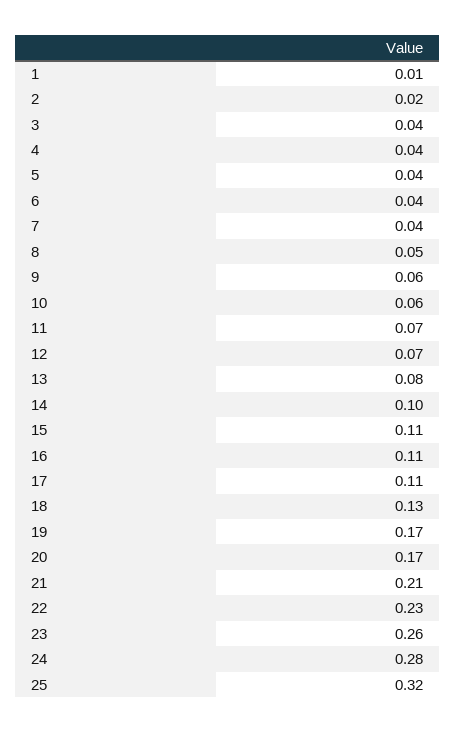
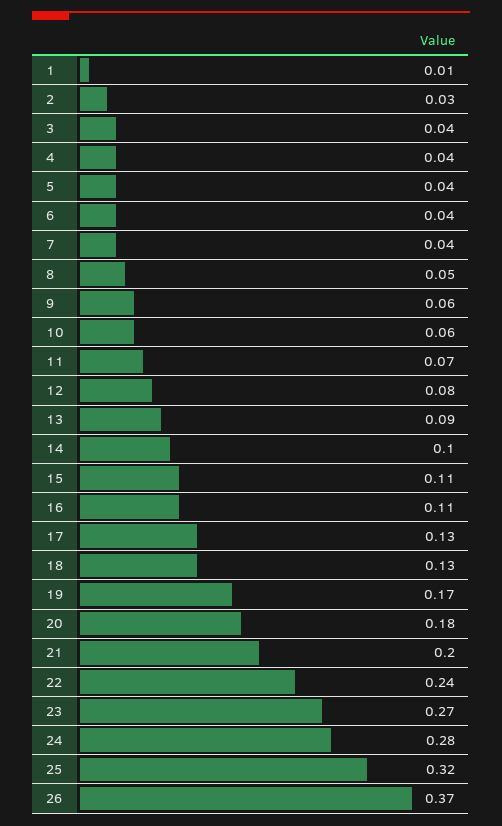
2: 0.02 -> 0.03
12: 0.07 -> 0.08
13: 0.08 -> 0.09
17: 0.11 -> 0.13
20: 0.17 -> 0.18
21: 0.21 -> 0.2
22: 0.23 -> 0.24
23: 0.26 -> 0.27
26: none -> 0.37

